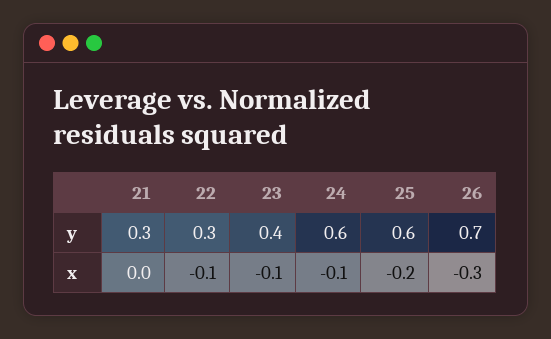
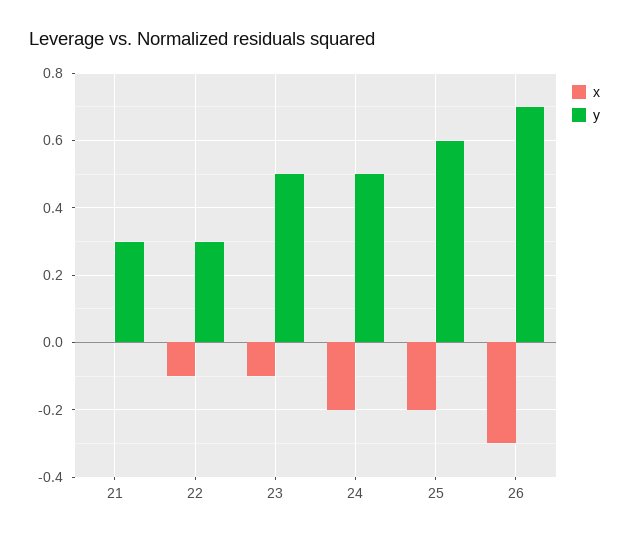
y, 23: 0.4 -> 0.5
y, 24: 0.6 -> 0.5
x, 24: -0.1 -> -0.2

